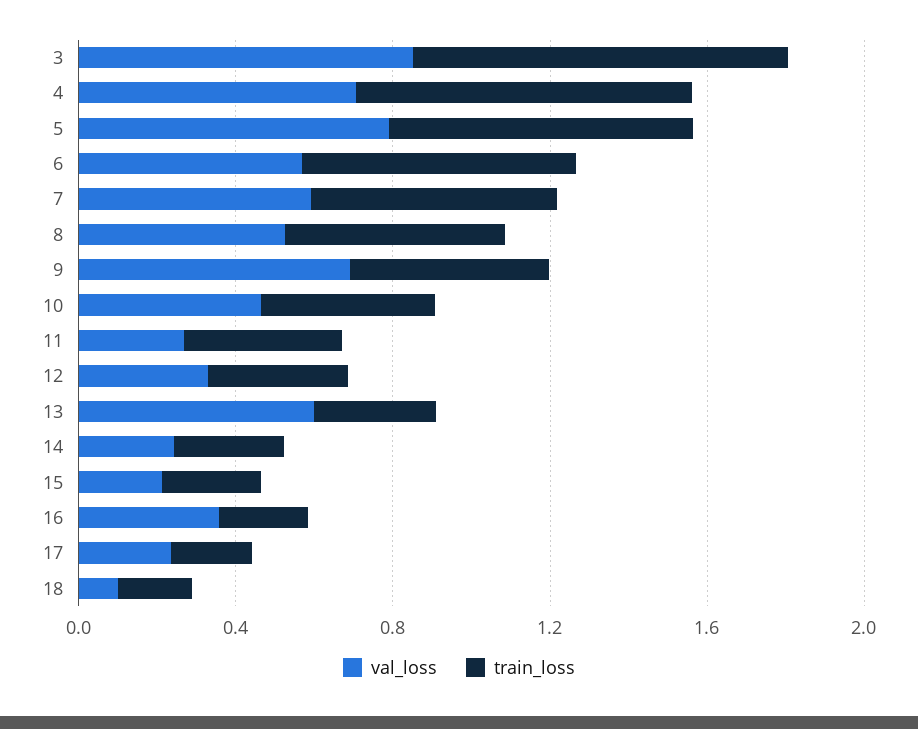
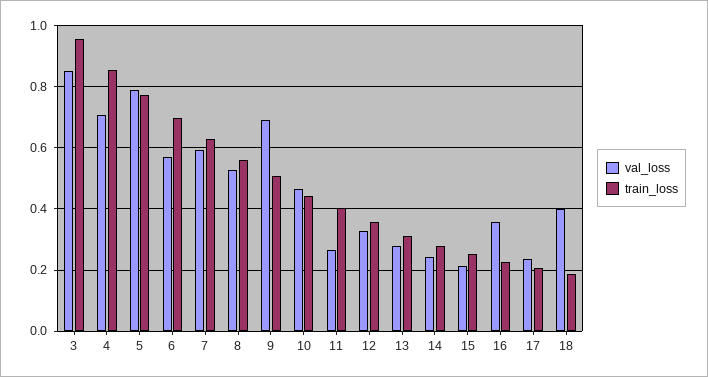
val_loss, 13: 0.6 -> 0.28
val_loss, 18: 0.1 -> 0.4

